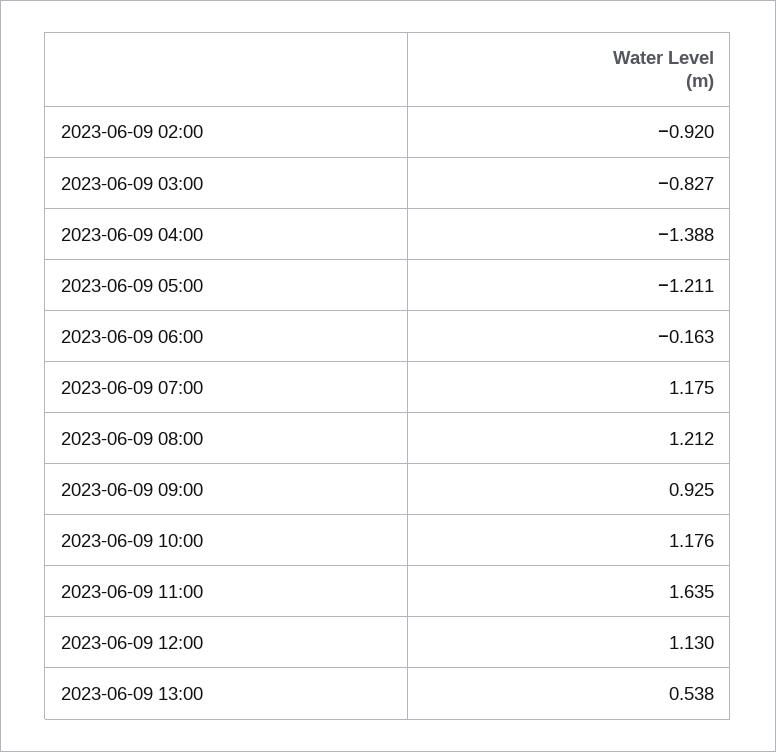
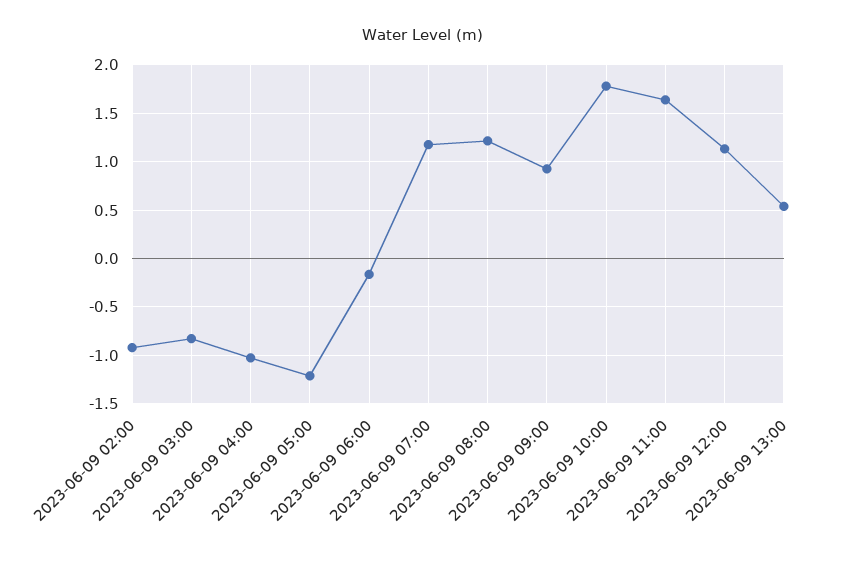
2023-06-09 04:00: -1.388 -> -1
2023-06-09 10:00: 1.176 -> 1.8

